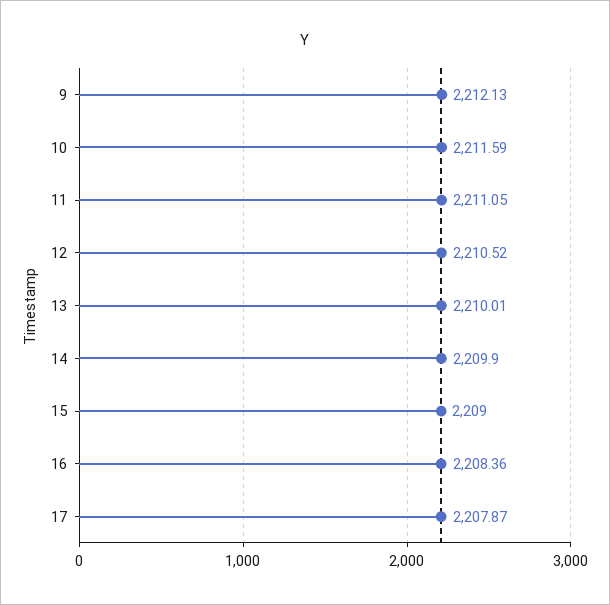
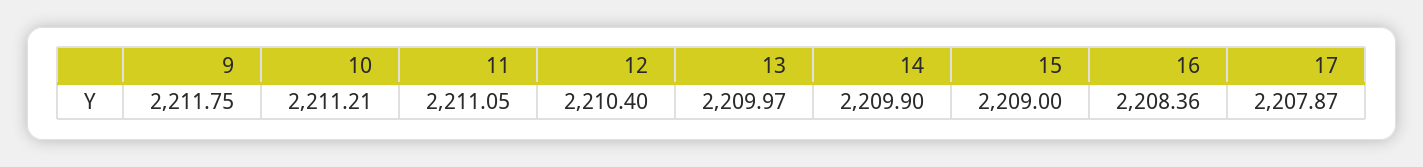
9: 2212.13 -> 2211.75
10: 2211.59 -> 2211.21
12: 2210.52 -> 2210.4
13: 2210.01 -> 2209.97

